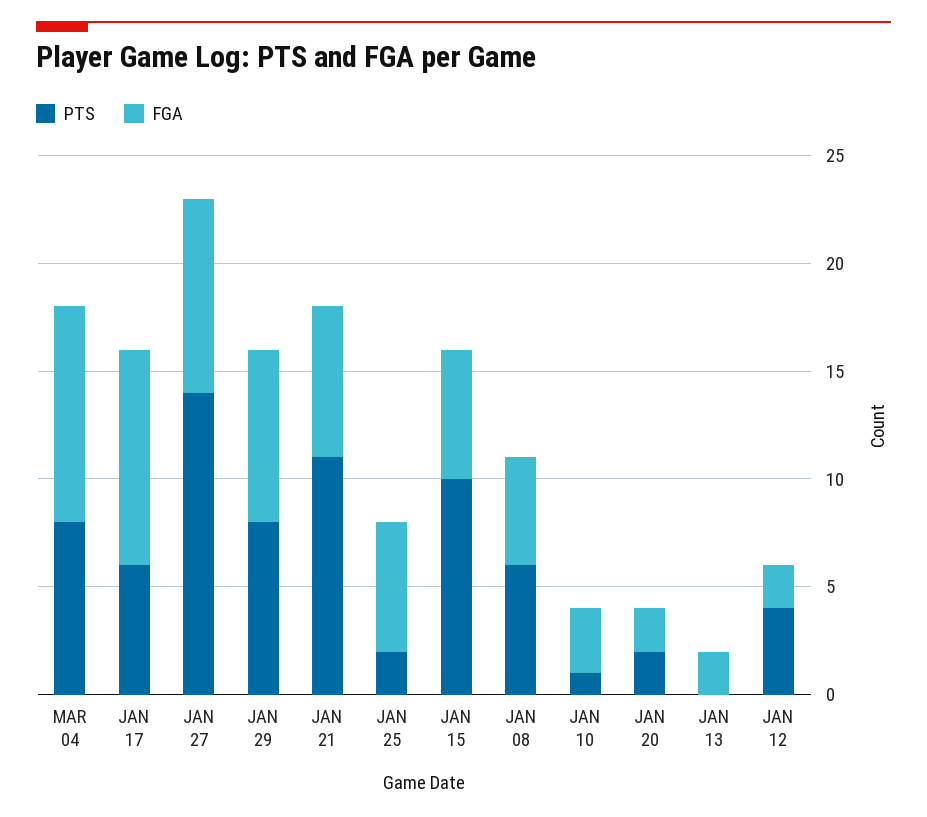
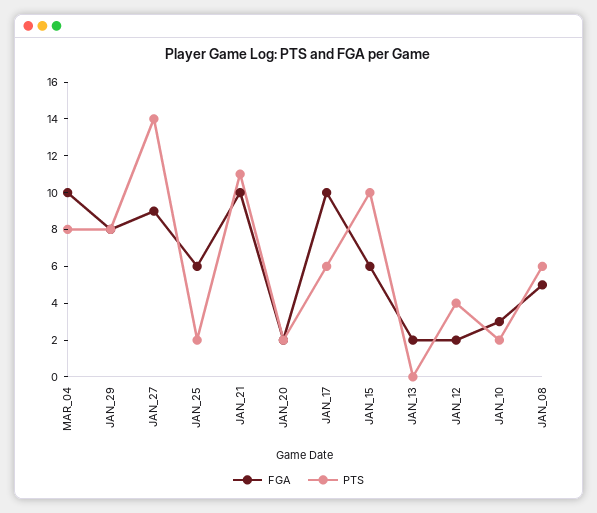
FGA, JAN 21: 7 -> 10
PTS, JAN 10: 1 -> 2

